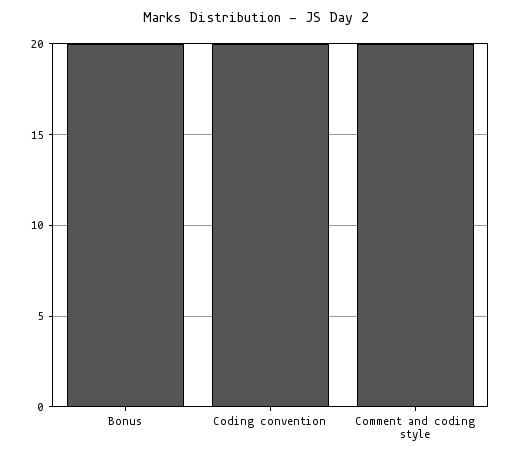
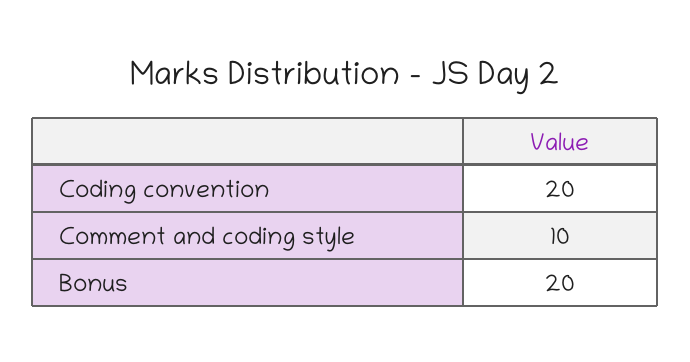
Comment and coding style: 20 -> 10

